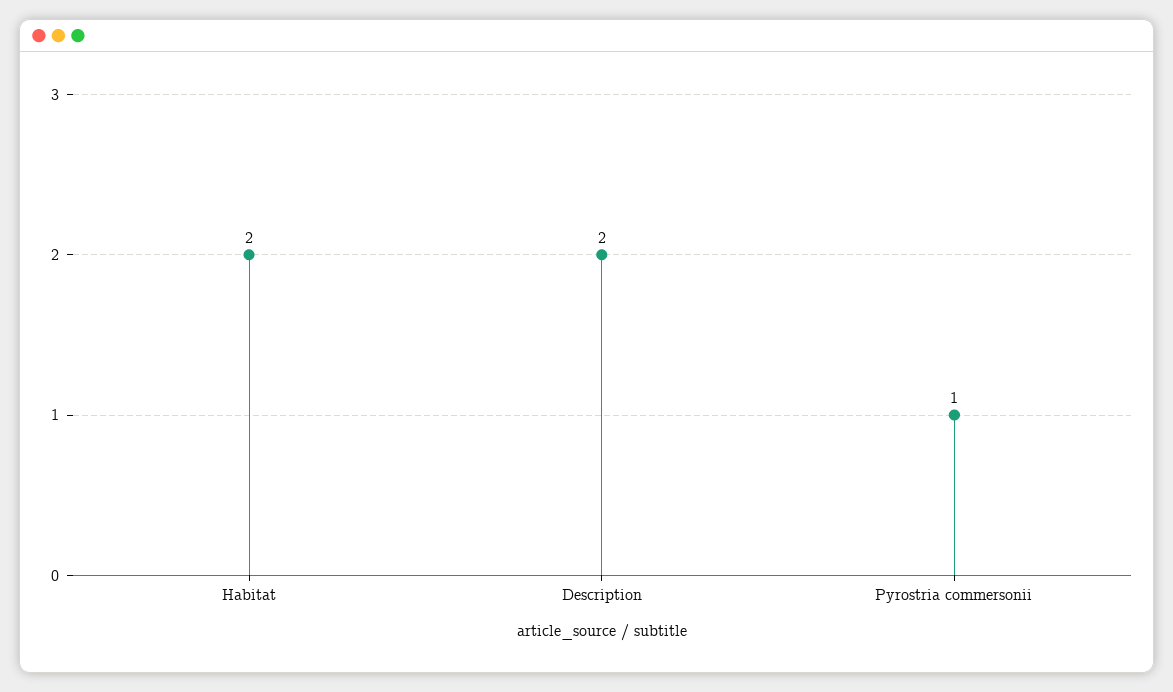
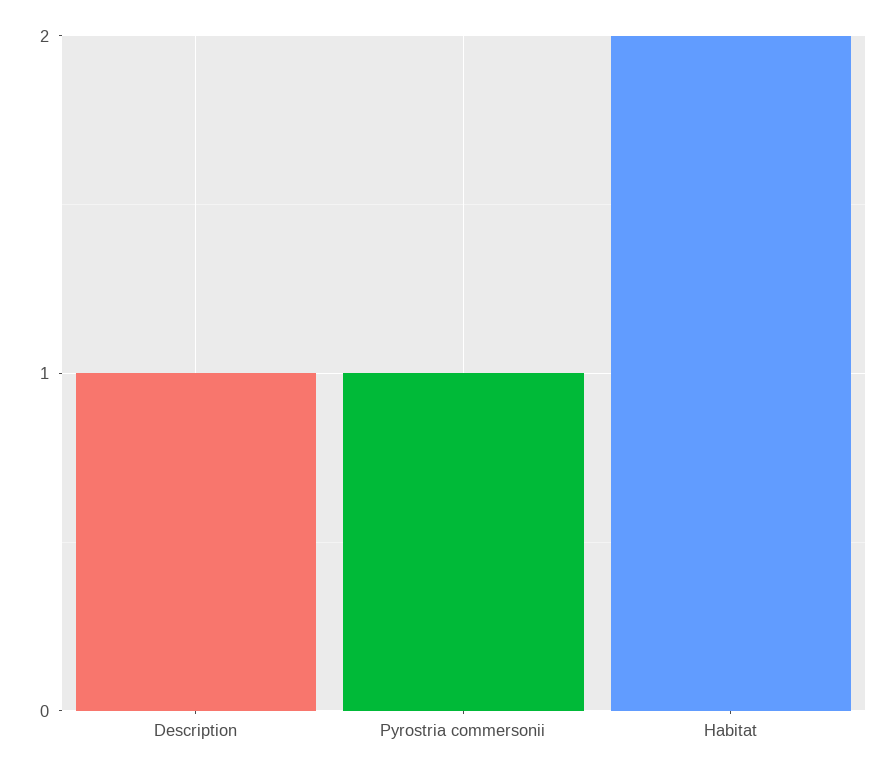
Description: 2 -> 1

